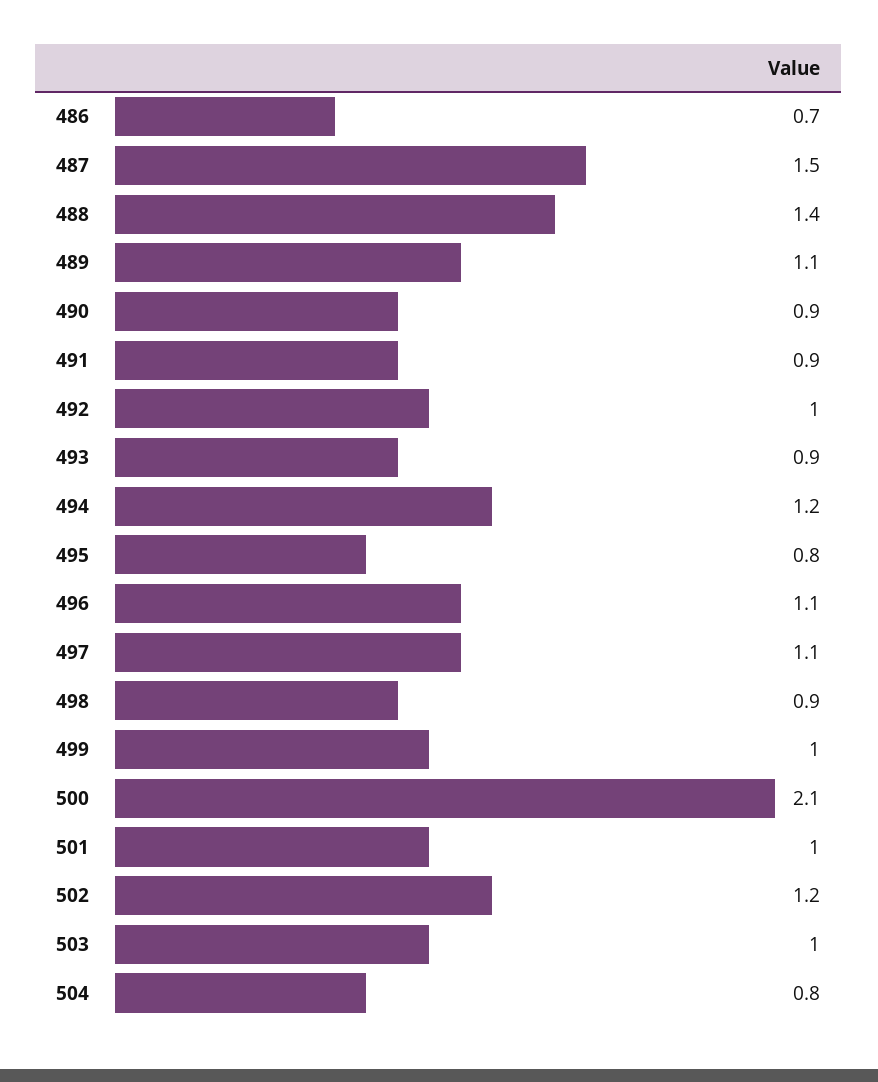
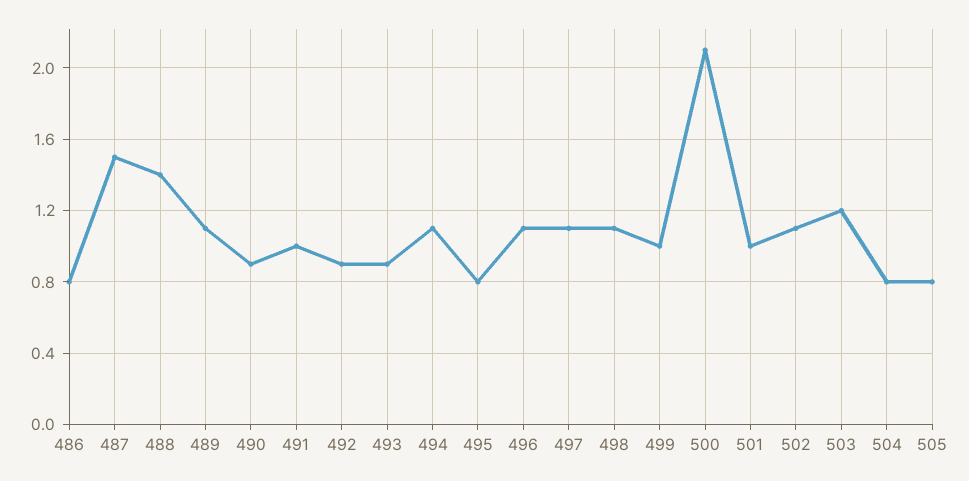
486: 0.7 -> 0.8
491: 0.9 -> 1
492: 1 -> 0.9
494: 1.2 -> 1.1
498: 0.9 -> 1.1
502: 1.2 -> 1.1
503: 1 -> 1.2
505: none -> 0.8

